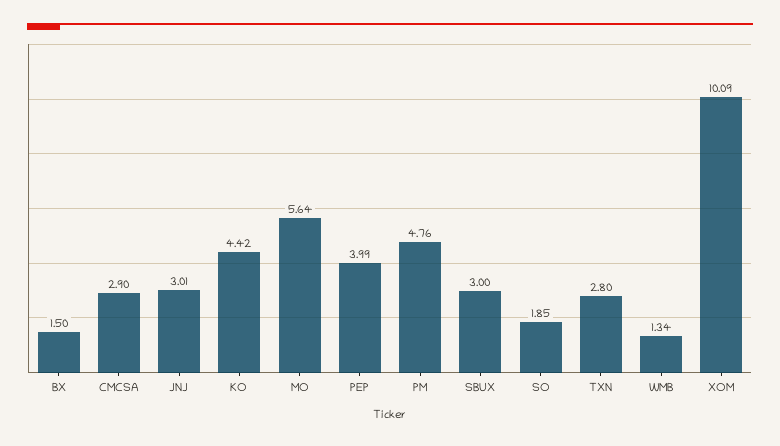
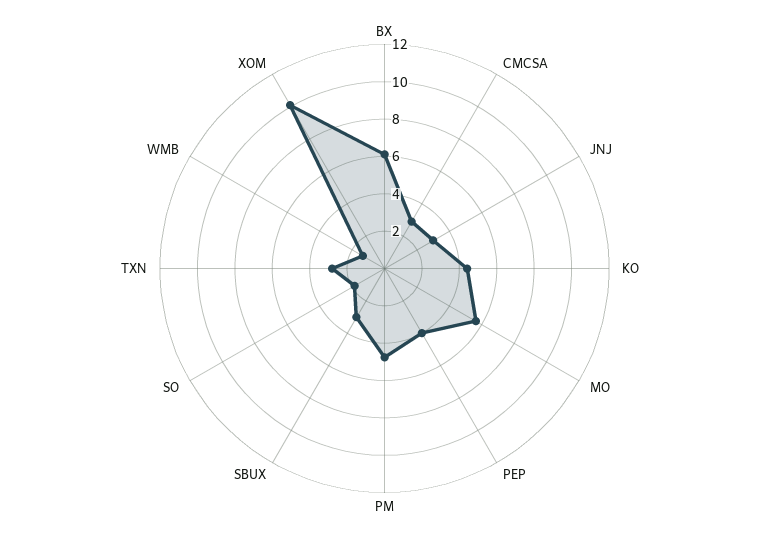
BX: 1.5 -> 6

